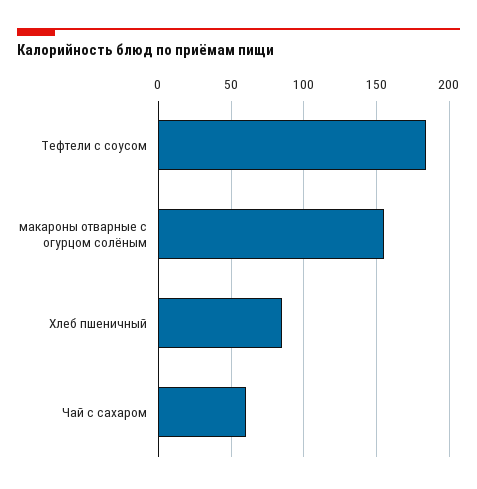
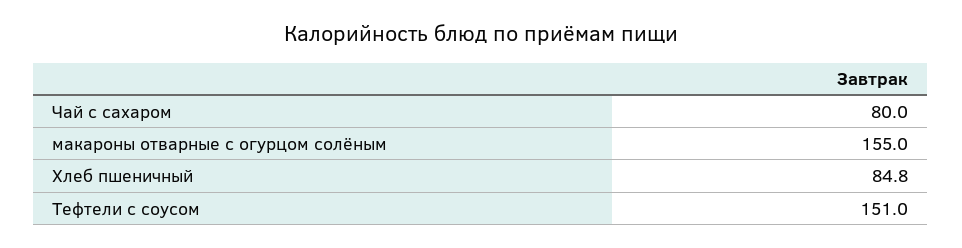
Тефтели с соусом: 185 -> 151
Чай с сахаром: 60 -> 80

